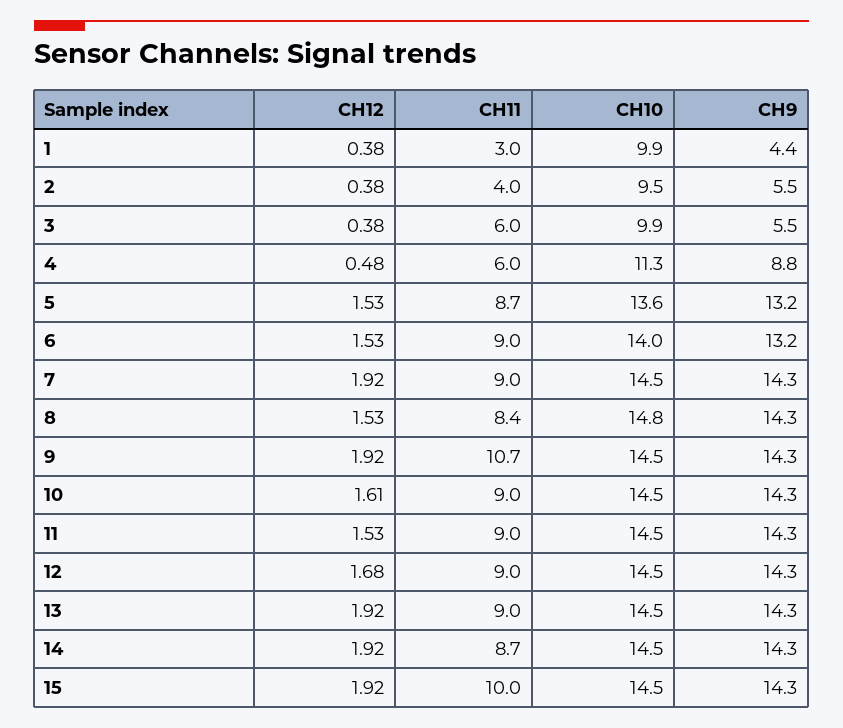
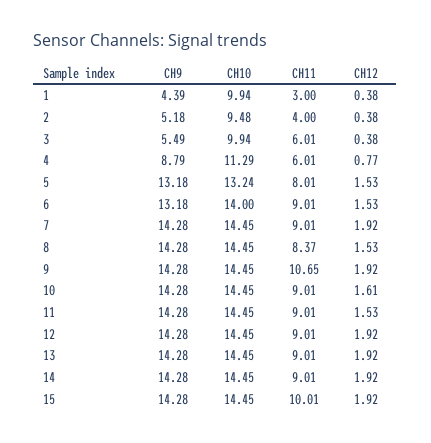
CH9, 2: 5.5 -> 5.18
CH12, 4: 0.48 -> 0.77
CH11, 5: 8.7 -> 8.01
CH10, 5: 13.6 -> 13.24
CH10, 8: 14.8 -> 14.45
CH12, 12: 1.68 -> 1.92
CH11, 14: 8.7 -> 9.01

